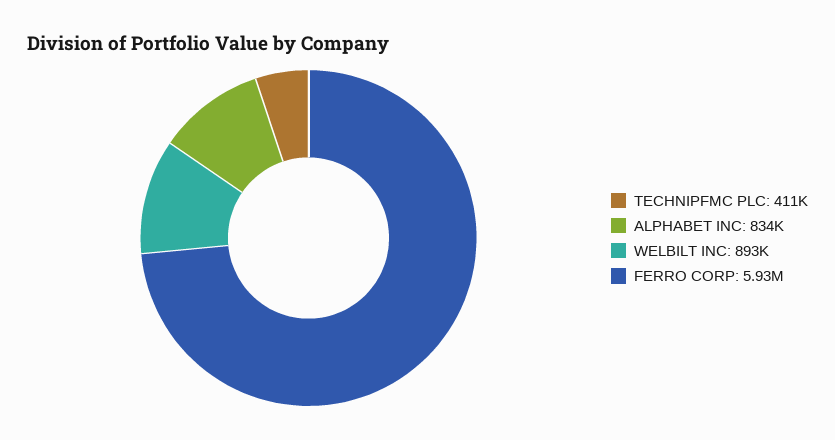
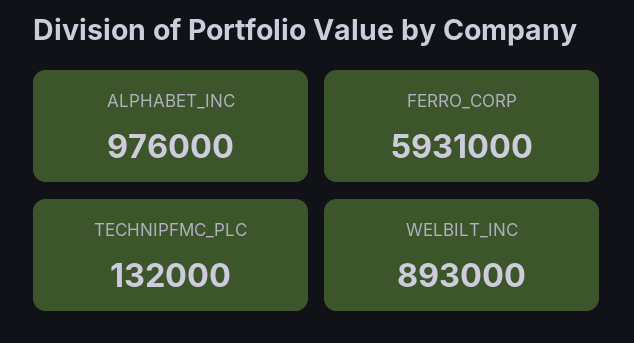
TECHNIPFMC PLC: 411000 -> 132000
ALPHABET INC: 834000 -> 976000

